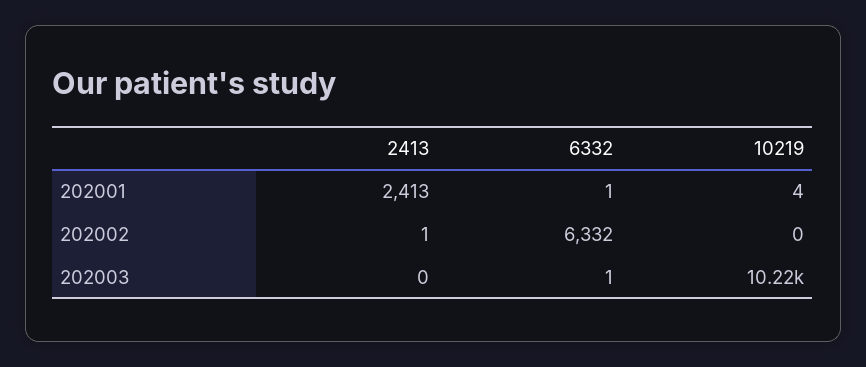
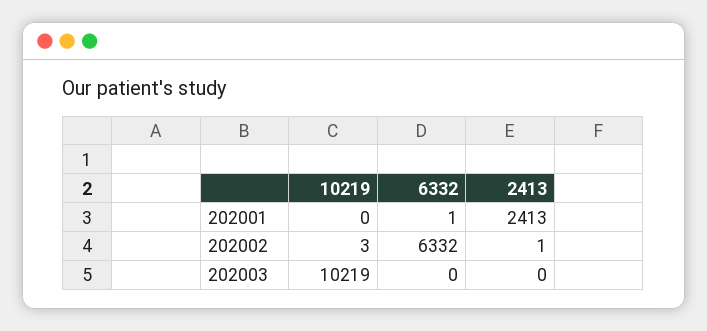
10219, 202001: 4 -> 0
10219, 202002: 0 -> 3
6332, 202003: 1 -> 0

